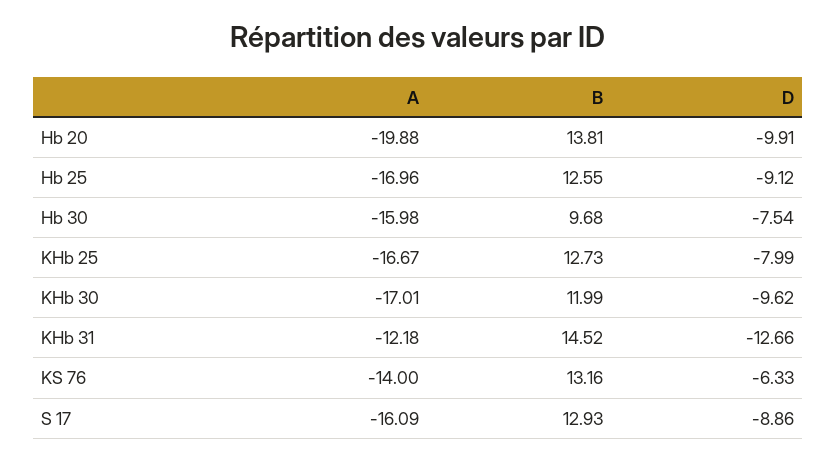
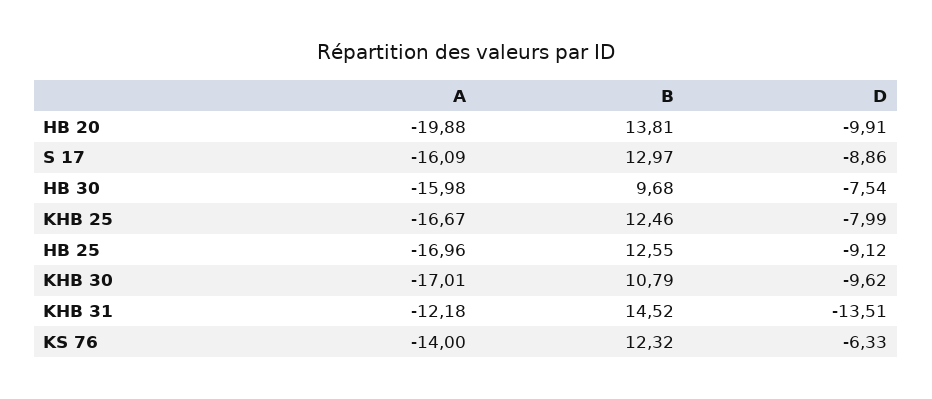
B, KHb 25: 12.73 -> 12.46
B, KHb 30: 11.99 -> 10.79
D, KHb 31: -12.66 -> -13.51
B, KS 76: 13.16 -> 12.32
B, S 17: 12.93 -> 12.97

